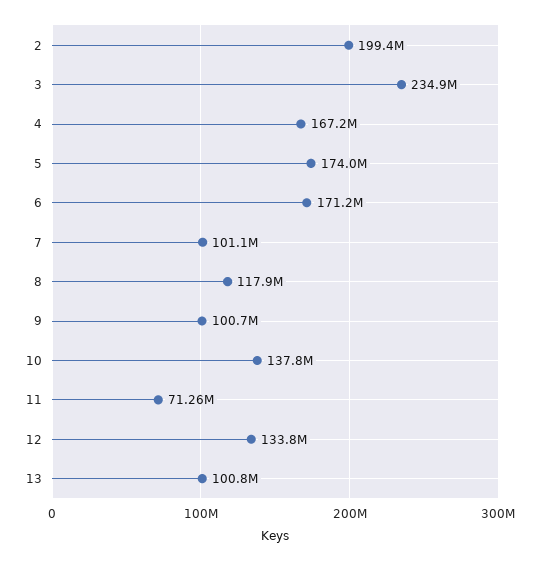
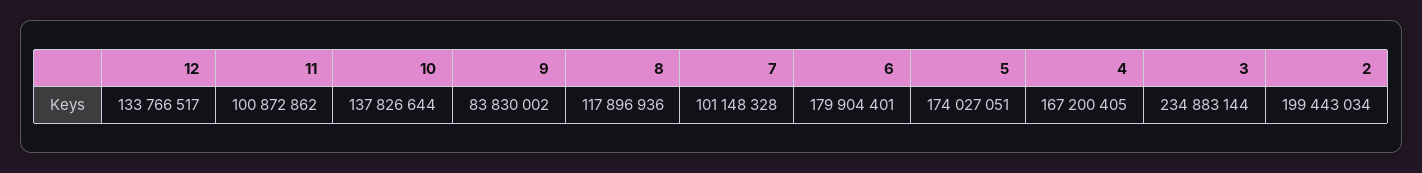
6: 171200000 -> 179904401
9: 100700000 -> 83830002
11: 71260000 -> 100872862
13: 100800000 -> none

